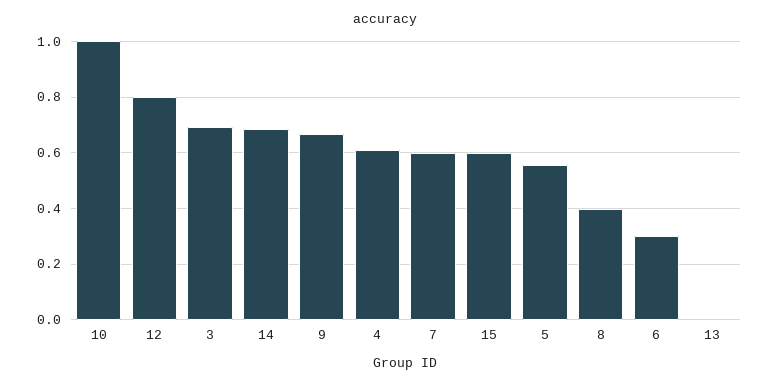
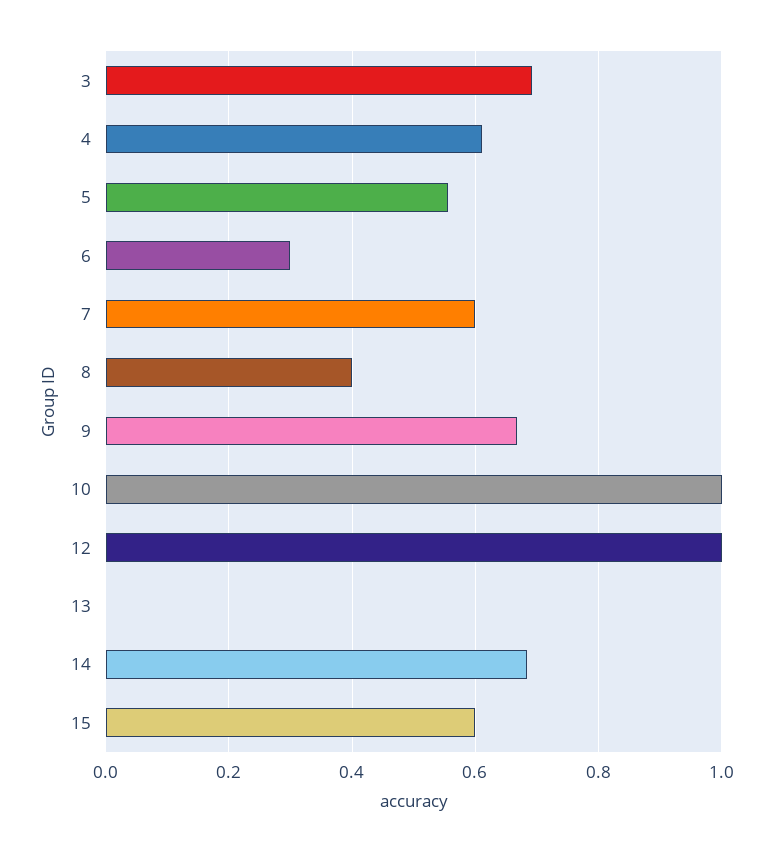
12: 0.8 -> 1

